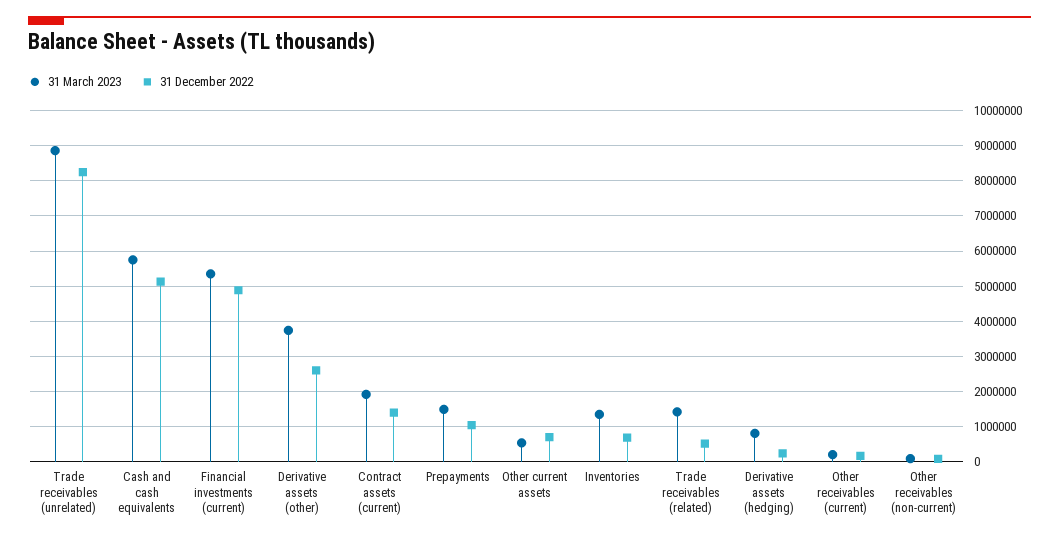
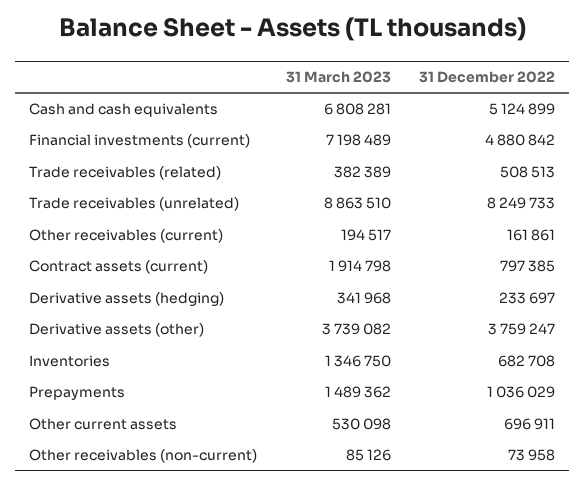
31 March 2023, Cash and cash equivalents: 5800000 -> 6808281
31 March 2023, Financial investments (current): 5400000 -> 7198489
31 December 2022, Derivative assets (other): 2600000 -> 3759247
31 December 2022, Contract assets (current): 1400000 -> 797385
31 March 2023, Trade receivables (related): 1400000 -> 382389
31 March 2023, Derivative assets (hedging): 800000 -> 341968

